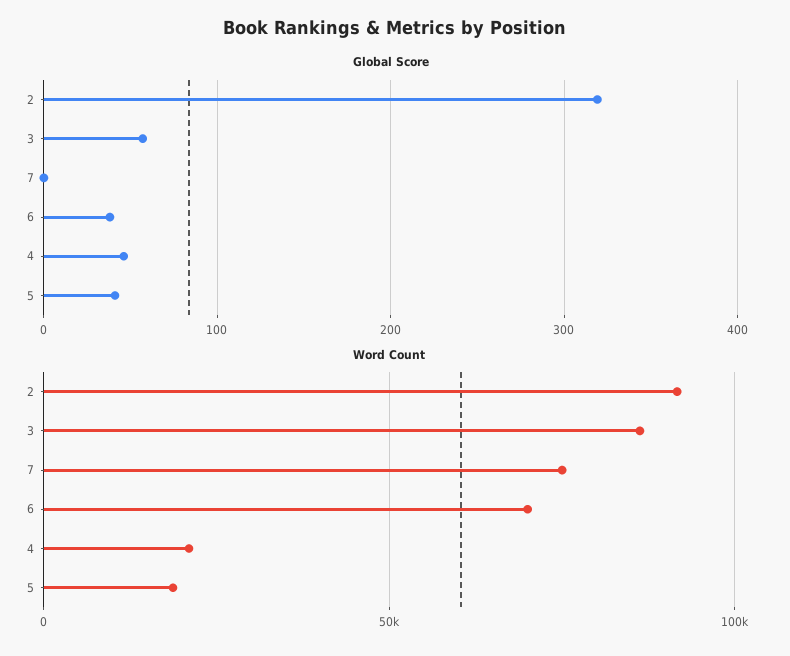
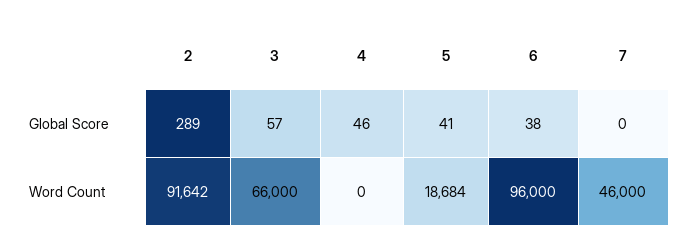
Global Score, 2: 320 -> 289
Word Count, 3: 85000 -> 66000
Word Count, 7: 75000 -> 46000
Word Count, 6: 70000 -> 96000
Word Count, 4: 20000 -> 0

